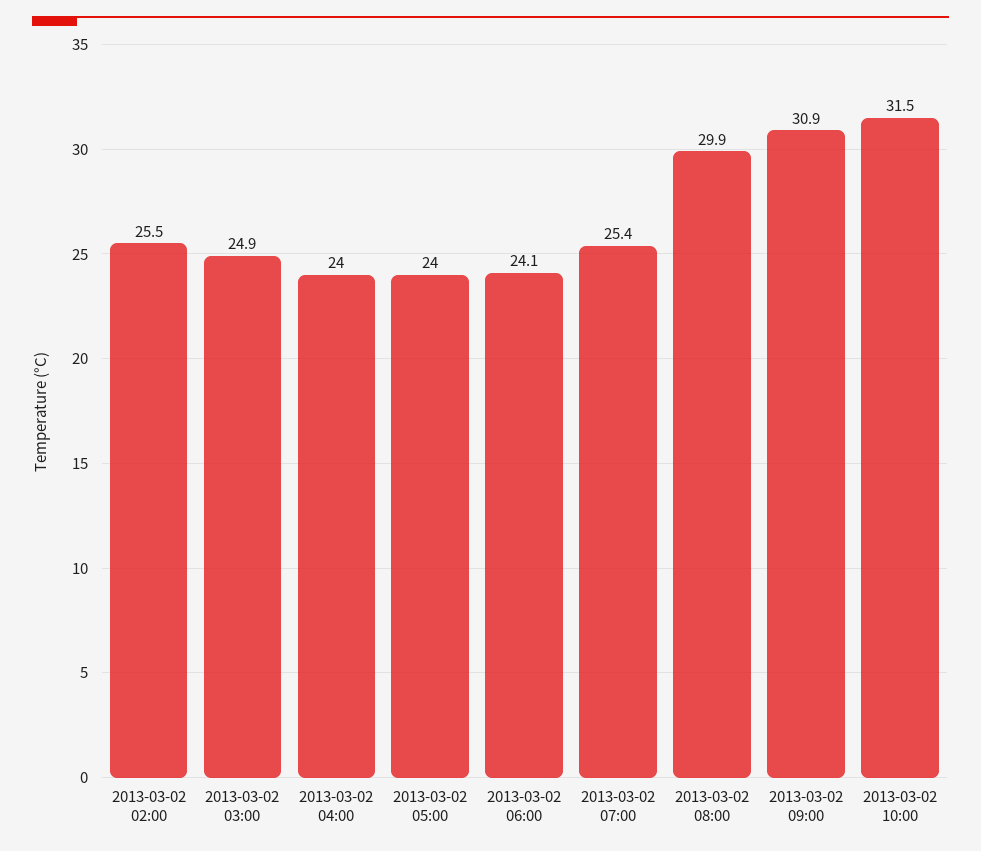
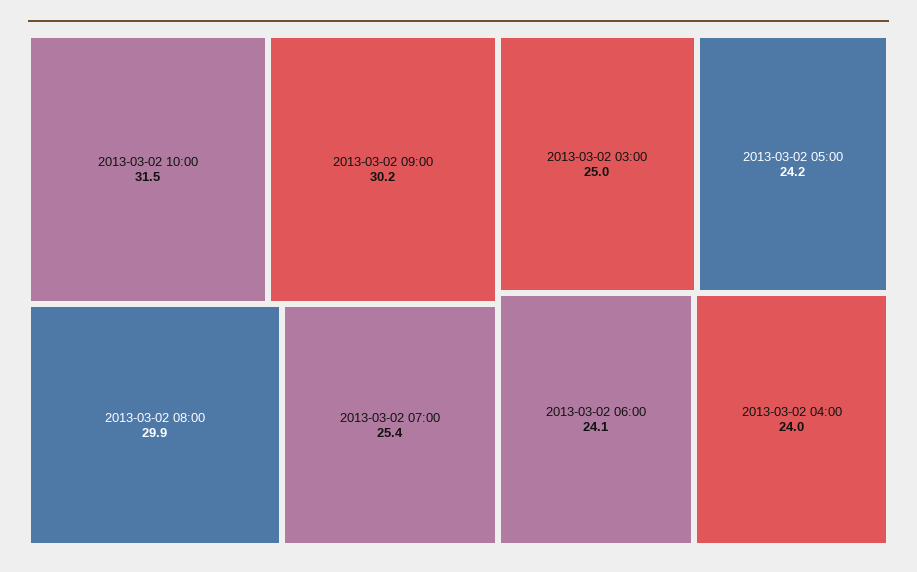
2013-03-02 02:00: 25.5 -> none
2013-03-02 03:00: 24.9 -> 25
2013-03-02 05:00: 24 -> 24.2
2013-03-02 09:00: 30.9 -> 30.2

